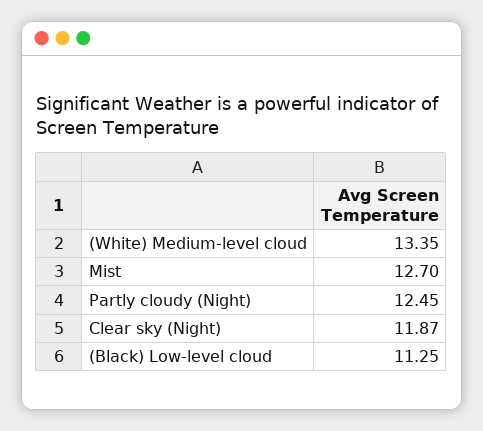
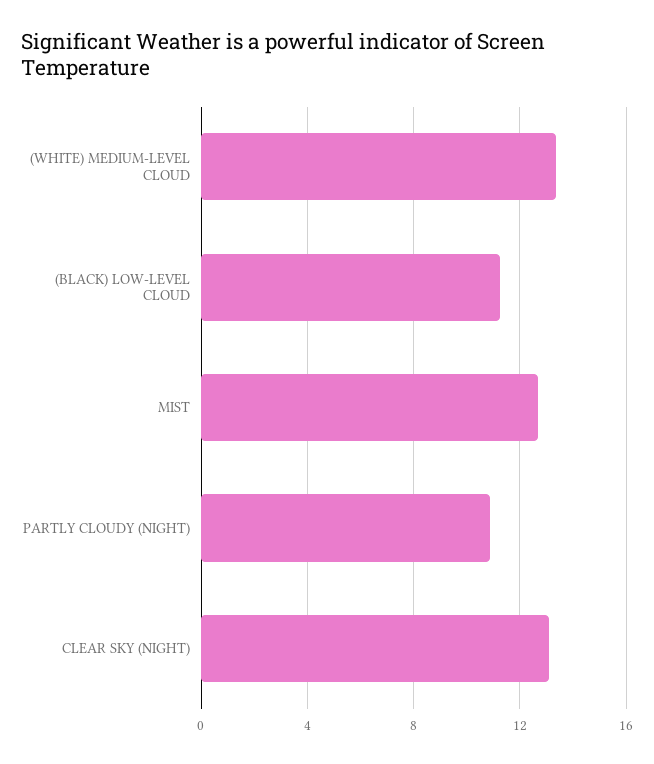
Partly cloudy (Night): 12.45 -> 11
Clear sky (Night): 11.87 -> 13

